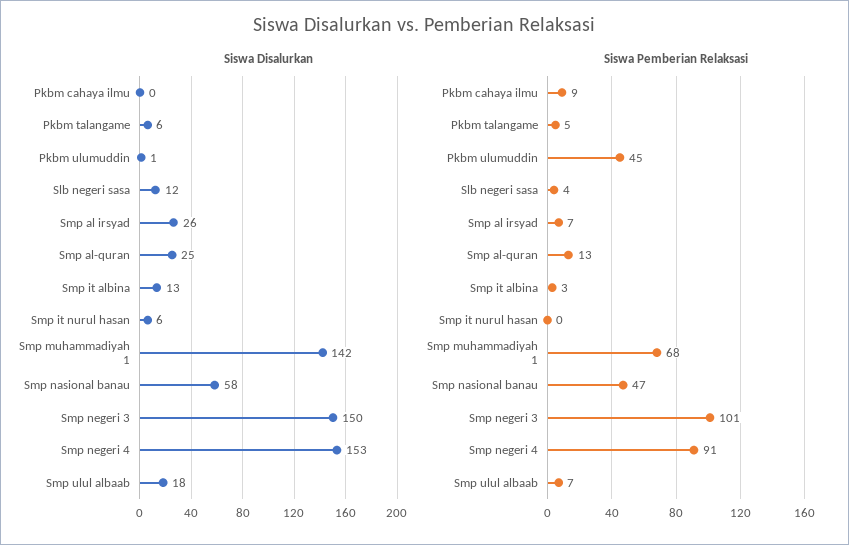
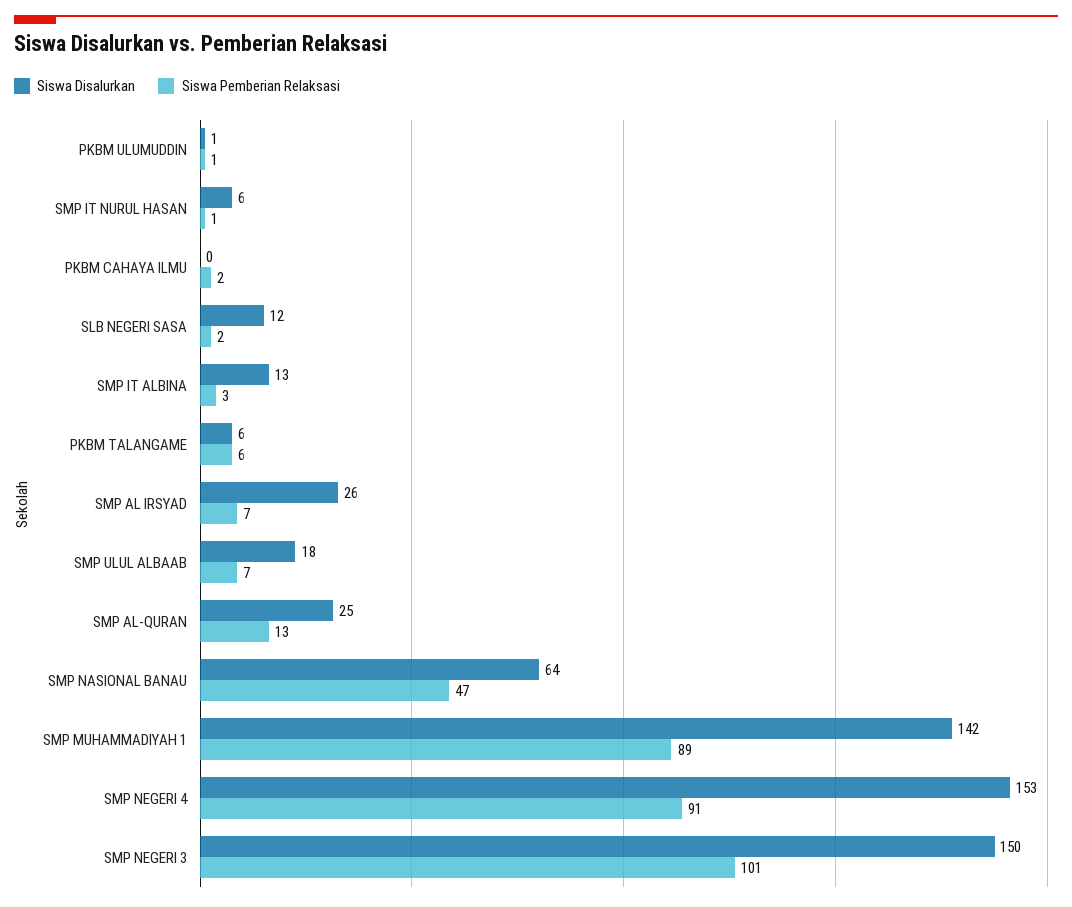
Siswa Disalurkan, Smp nasional banau: 58 -> 64
Siswa Pemberian Relaksasi, Pkbm cahaya ilmu: 9 -> 2
Siswa Pemberian Relaksasi, Pkbm talangame: 5 -> 6
Siswa Pemberian Relaksasi, Pkbm ulumuddin: 45 -> 1
Siswa Pemberian Relaksasi, Slb negeri sasa: 4 -> 2
Siswa Pemberian Relaksasi, Smp it nurul hasan: 0 -> 1
Siswa Pemberian Relaksasi, Smp muhammadiyah 1: 68 -> 89

